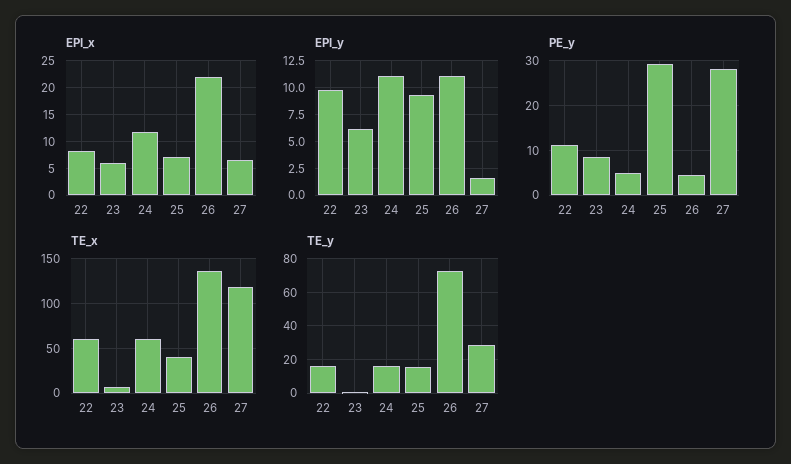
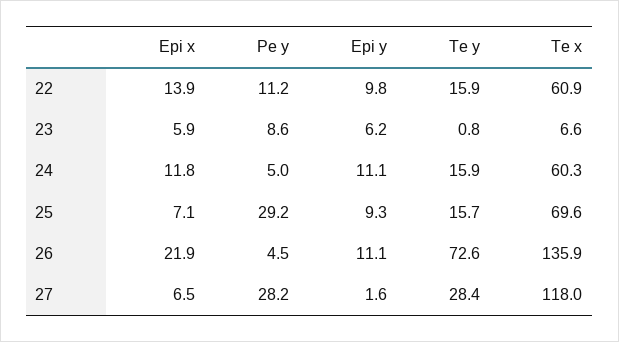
EPI_x, 22: 7.5 -> 13.9
TE_x, 25: 40 -> 69.6

